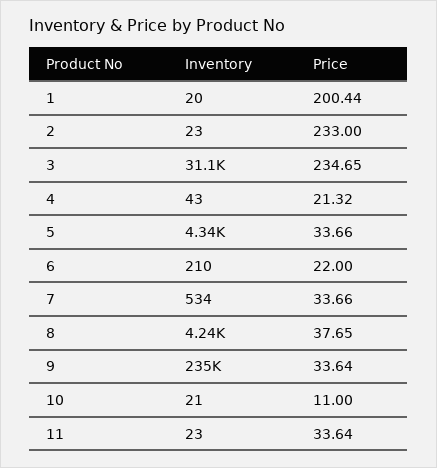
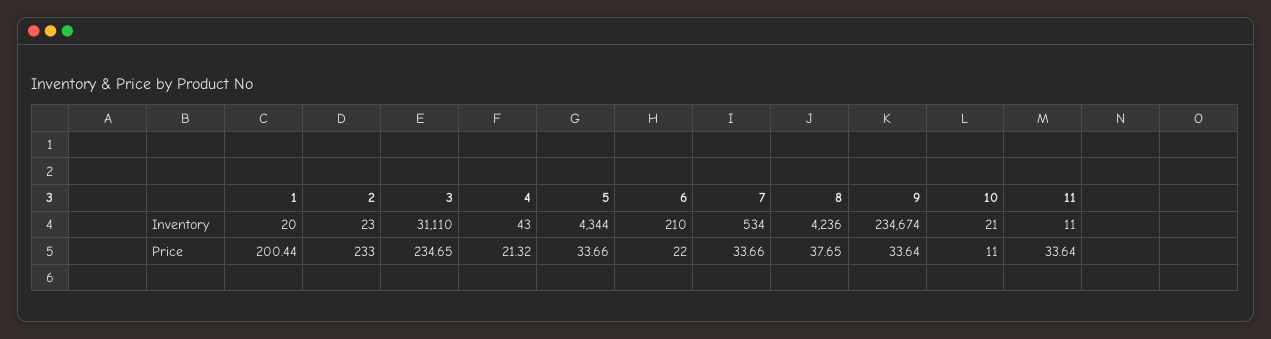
Inventory, 11: 23 -> 11

